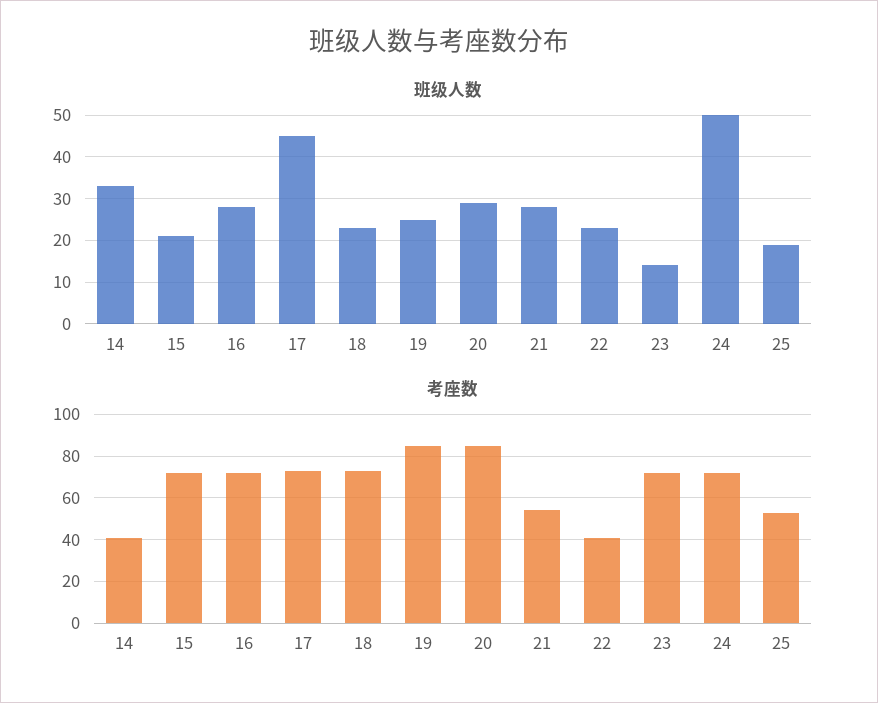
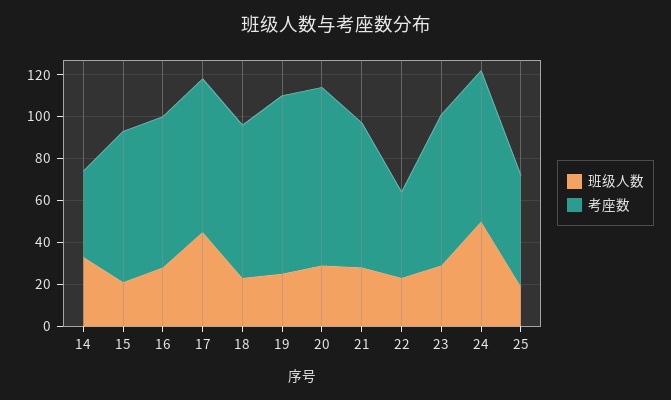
班级人数, 23: 15 -> 30
考座数, 21: 55 -> 70

